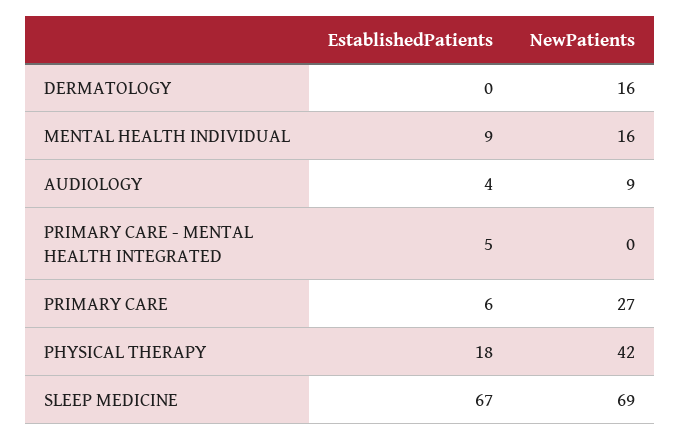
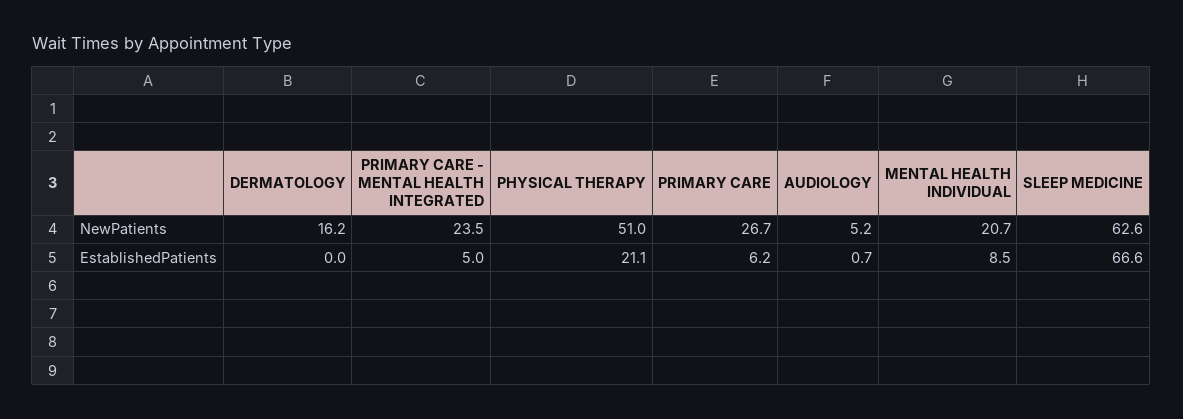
NewPatients, MENTAL HEALTH INDIVIDUAL: 16 -> 20.7
EstablishedPatients, AUDIOLOGY: 4 -> 0.7
NewPatients, AUDIOLOGY: 9 -> 5.2
NewPatients, PRIMARY CARE - MENTAL HEALTH INTEGRATED: 0 -> 23.5
EstablishedPatients, PHYSICAL THERAPY: 18 -> 21.1
NewPatients, PHYSICAL THERAPY: 42 -> 51
NewPatients, SLEEP MEDICINE: 69 -> 62.6

